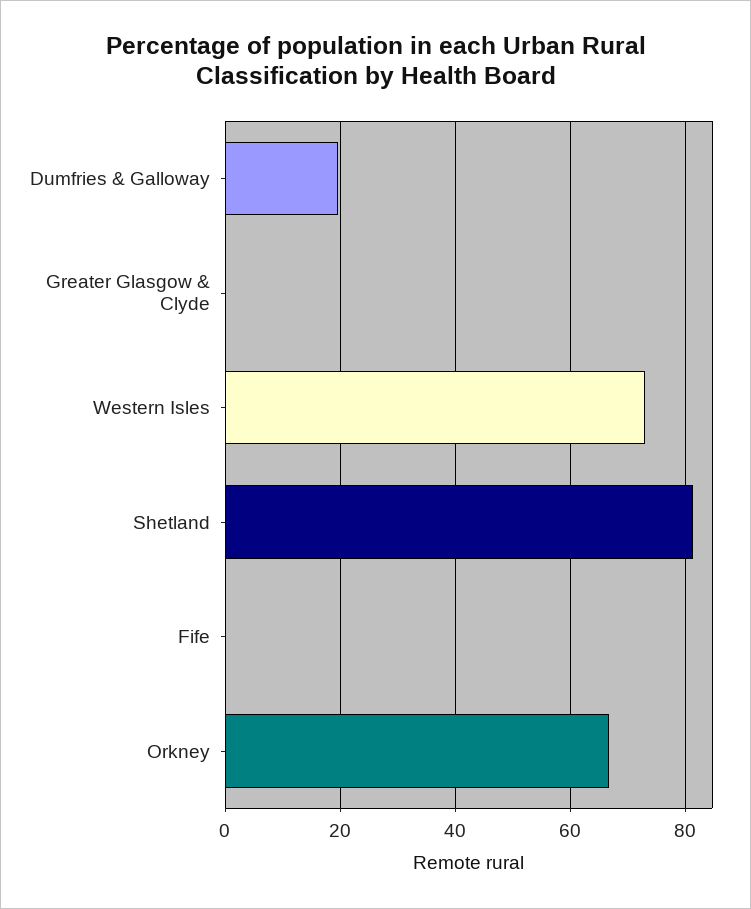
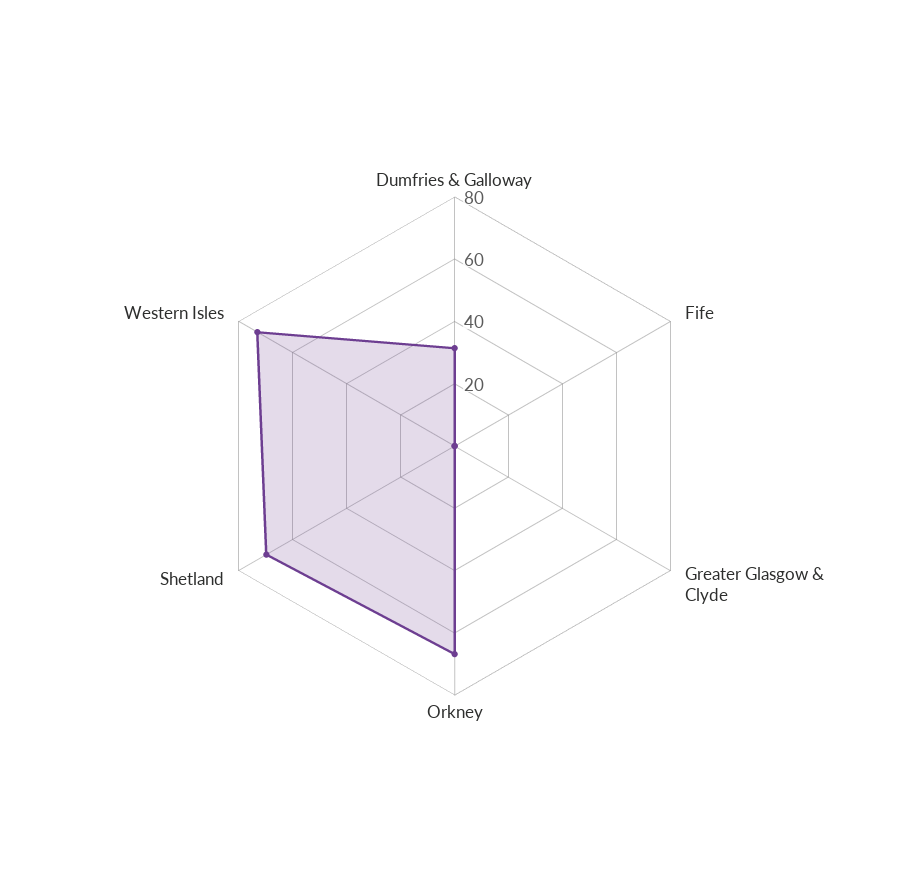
Dumfries & Galloway: 20 -> 30
Shetland: 82 -> 70

